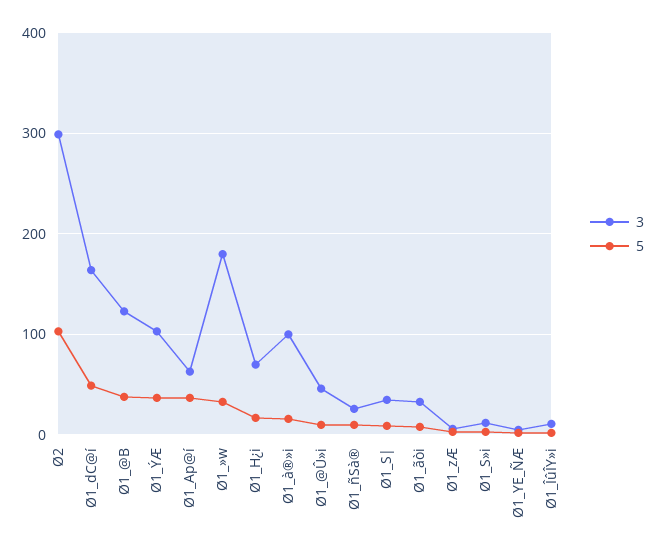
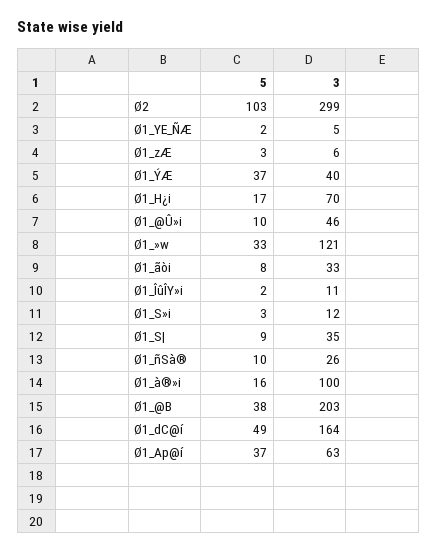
3, Ø1_@B: 120 -> 203
3, Ø1_ÝÆ: 100 -> 40
3, Ø1_»w: 180 -> 121

